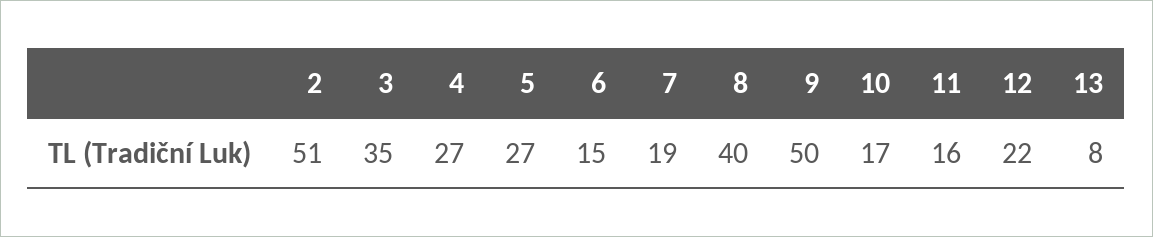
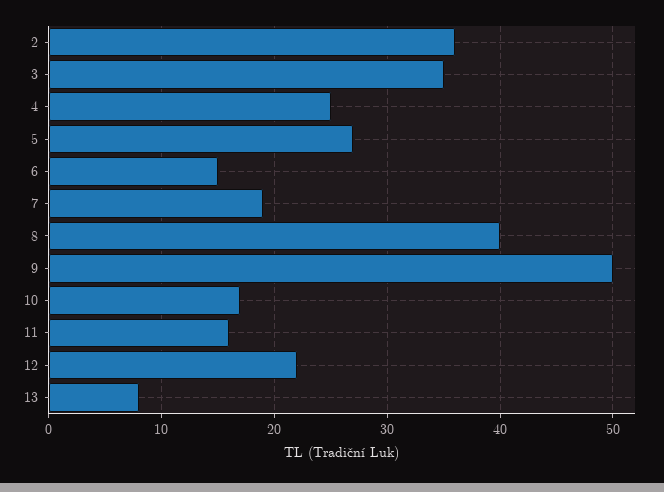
2: 51 -> 36
4: 27 -> 25

